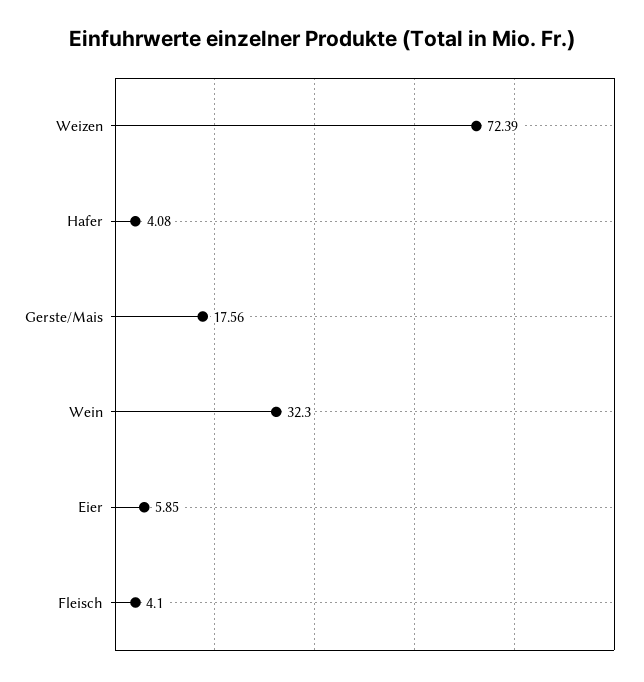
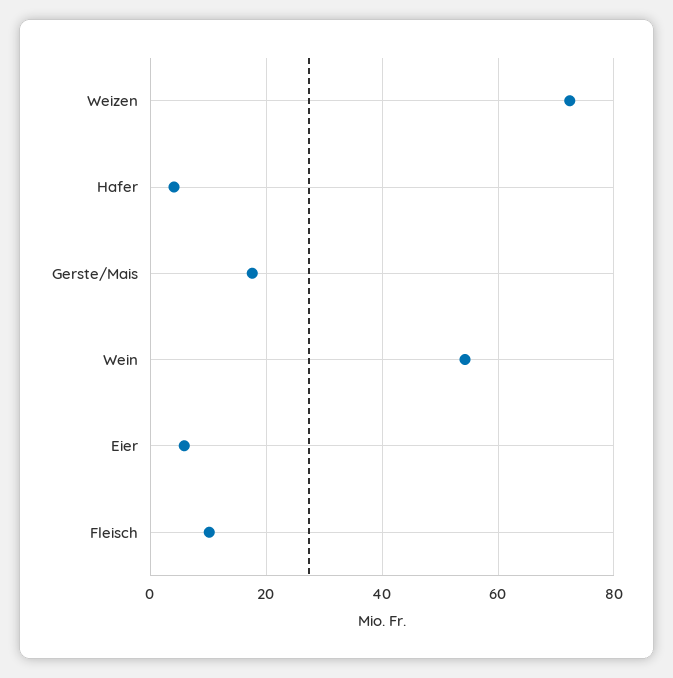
Wein: 32.3 -> 54
Fleisch: 4.1 -> 10

